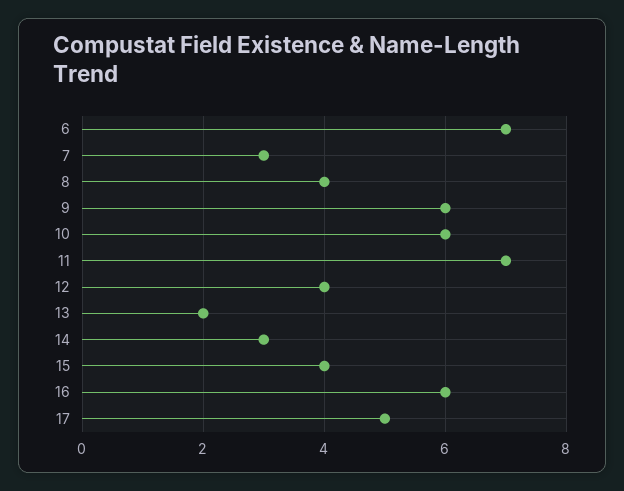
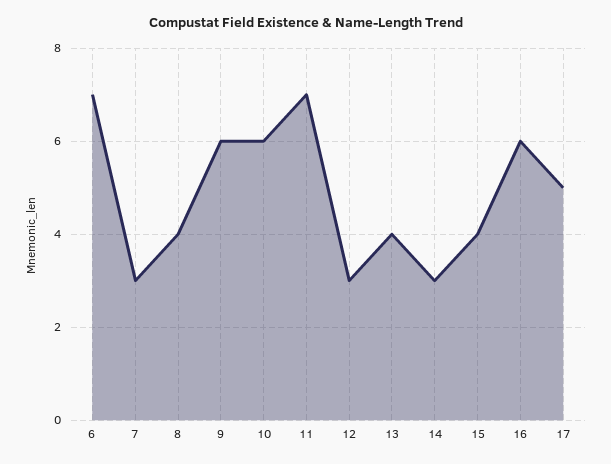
12: 4 -> 3
13: 2 -> 4

